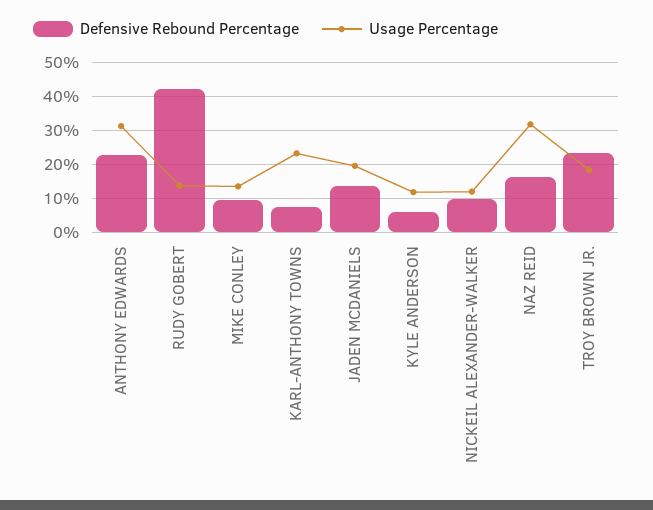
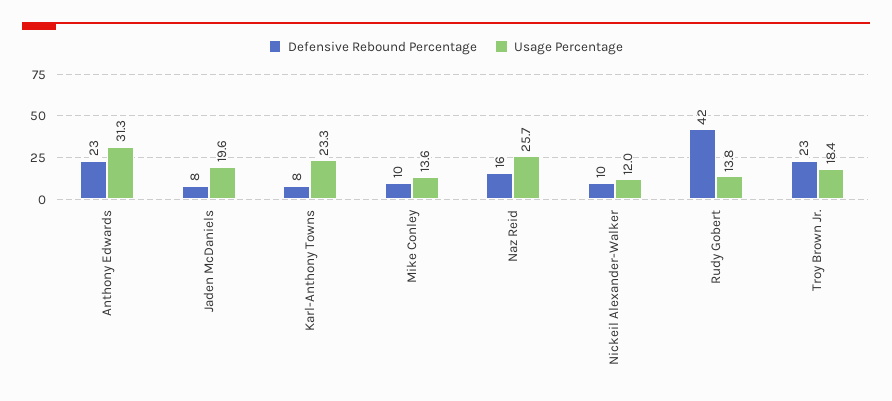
Defensive Rebound Percentage, JADEN MCDANIELS: 14 -> 8
Defensive Rebound Percentage, KYLE ANDERSON: 6 -> none
Usage Percentage, KYLE ANDERSON: 12 -> none
Usage Percentage, NAZ REID: 32 -> 25.7

